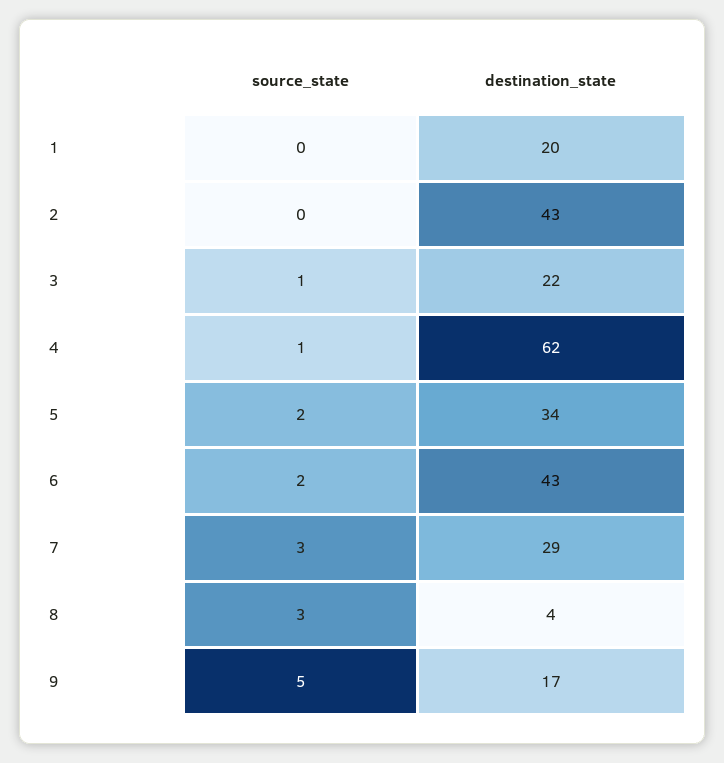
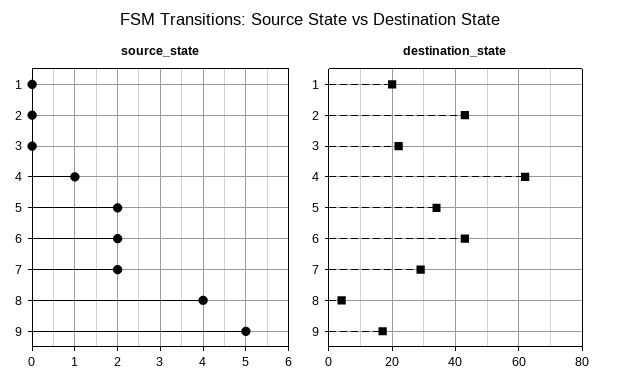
source_state, 3: 1 -> 0
source_state, 7: 3 -> 2
source_state, 8: 3 -> 4

